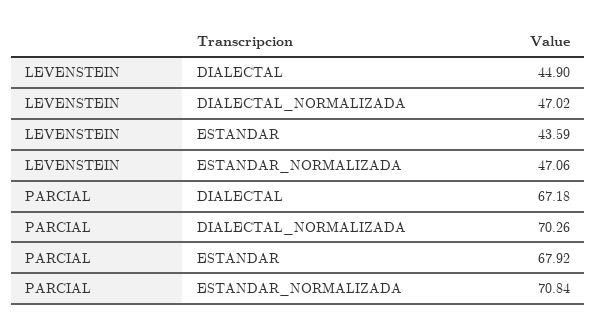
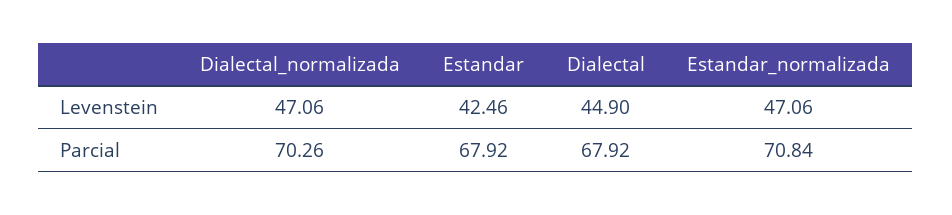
LEVENSTEIN, DIALECTAL_NORMALIZADA: 47.02 -> 47.06
LEVENSTEIN, ESTANDAR: 43.59 -> 42.46
PARCIAL, DIALECTAL: 67.18 -> 67.92

